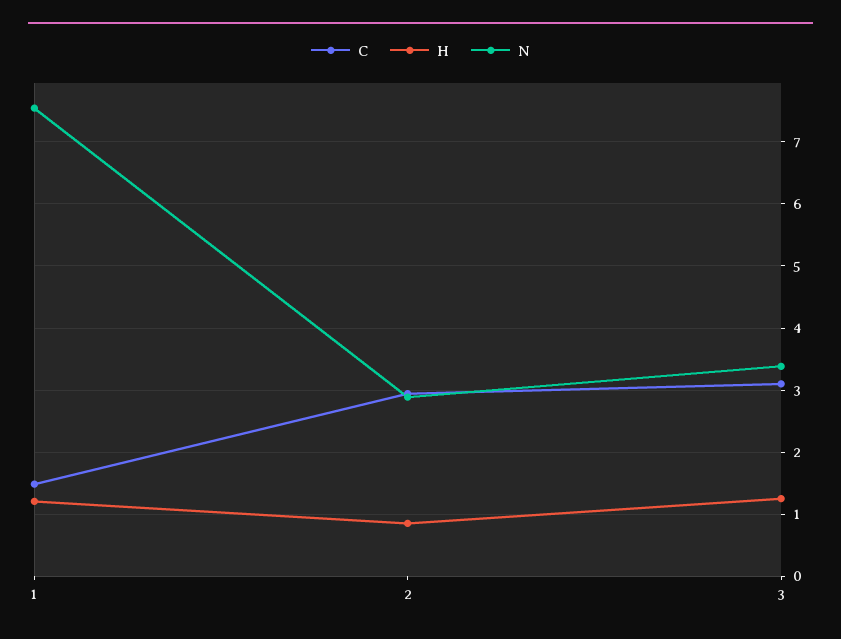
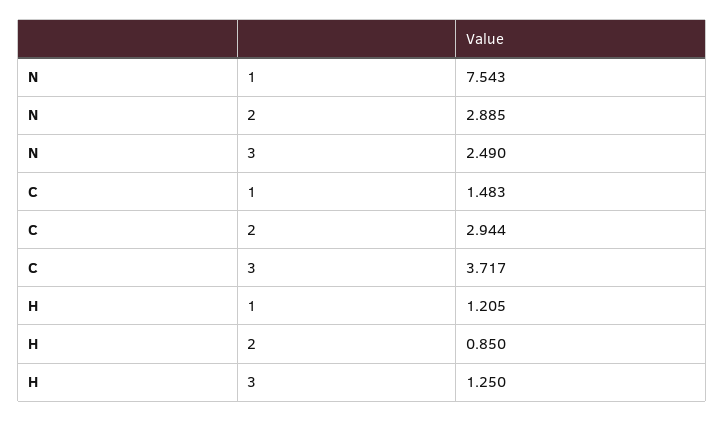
C, 3: 3.1 -> 3.717
N, 3: 3.4 -> 2.49

